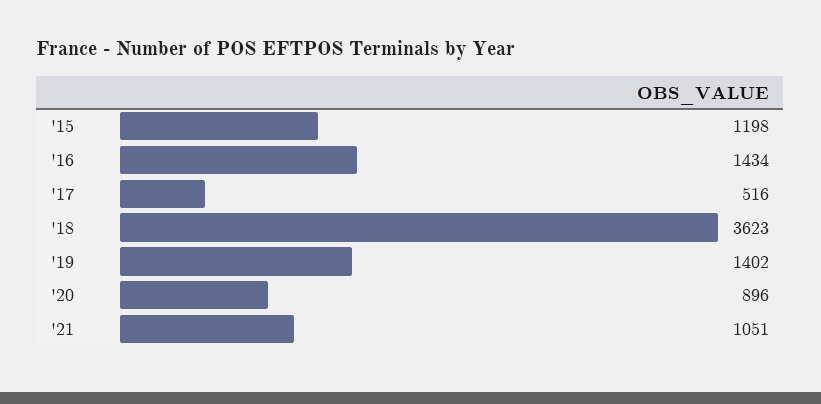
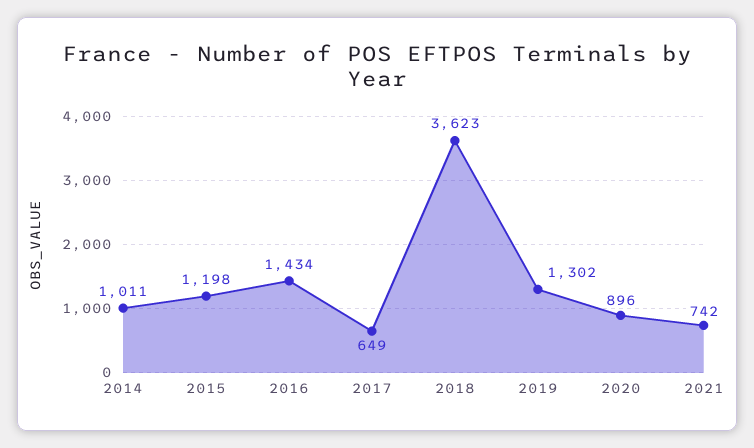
'17: 516 -> 649
'19: 1402 -> 1302
'21: 1051 -> 742
2014: none -> 1011

